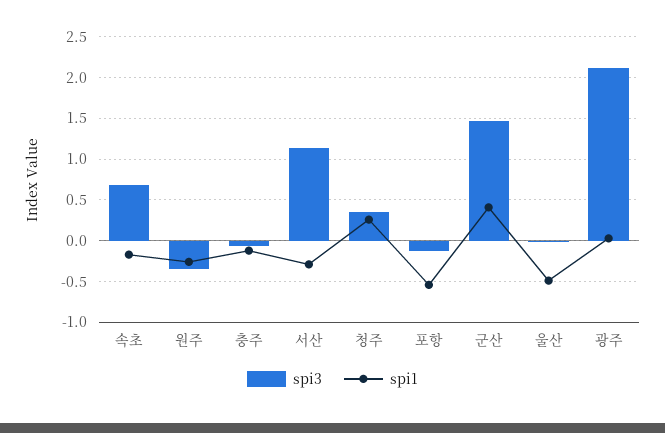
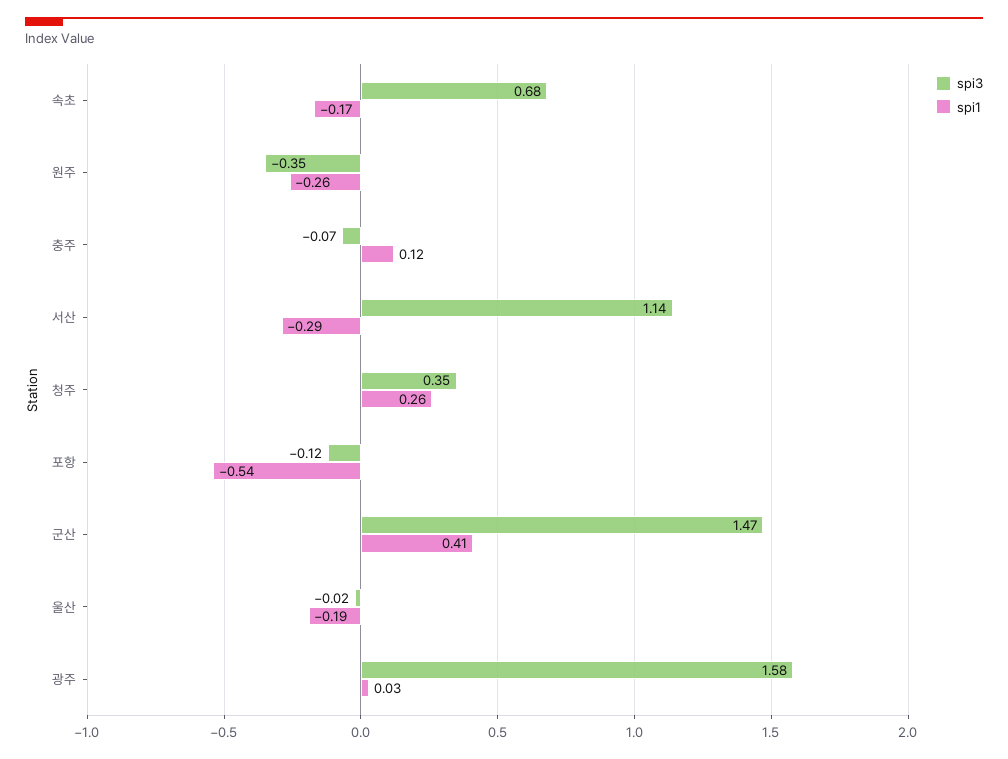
spi1, 충주: -0.1 -> 0.12
spi1, 울산: -0.5 -> -0.19
spi3, 광주: 2.1 -> 1.58

